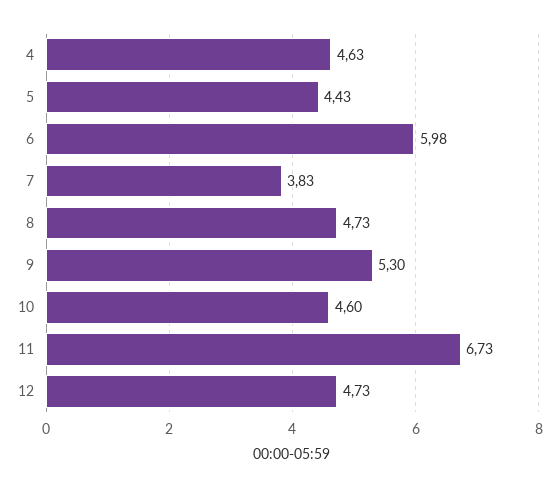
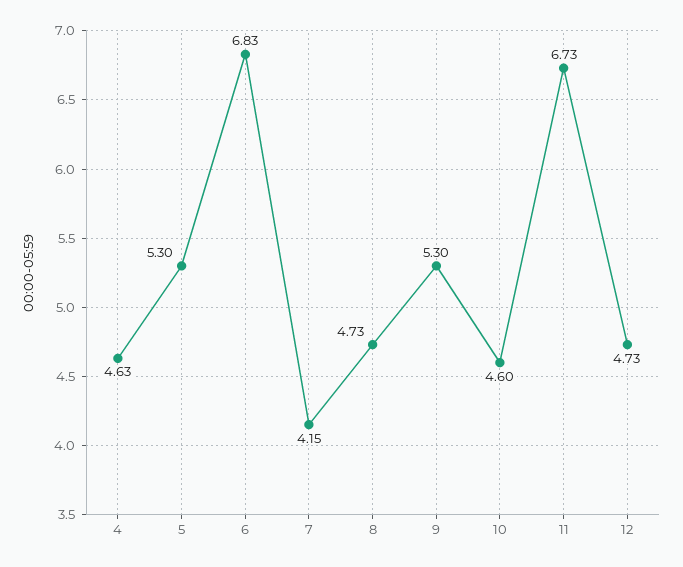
5: 4.43 -> 5.3
6: 5.98 -> 6.83
7: 3.83 -> 4.15

